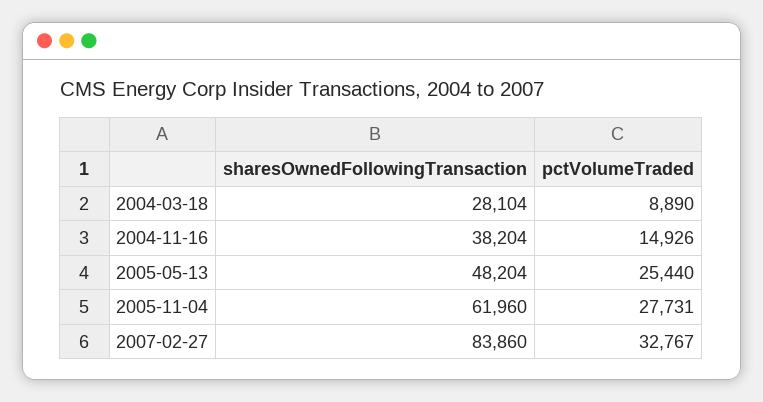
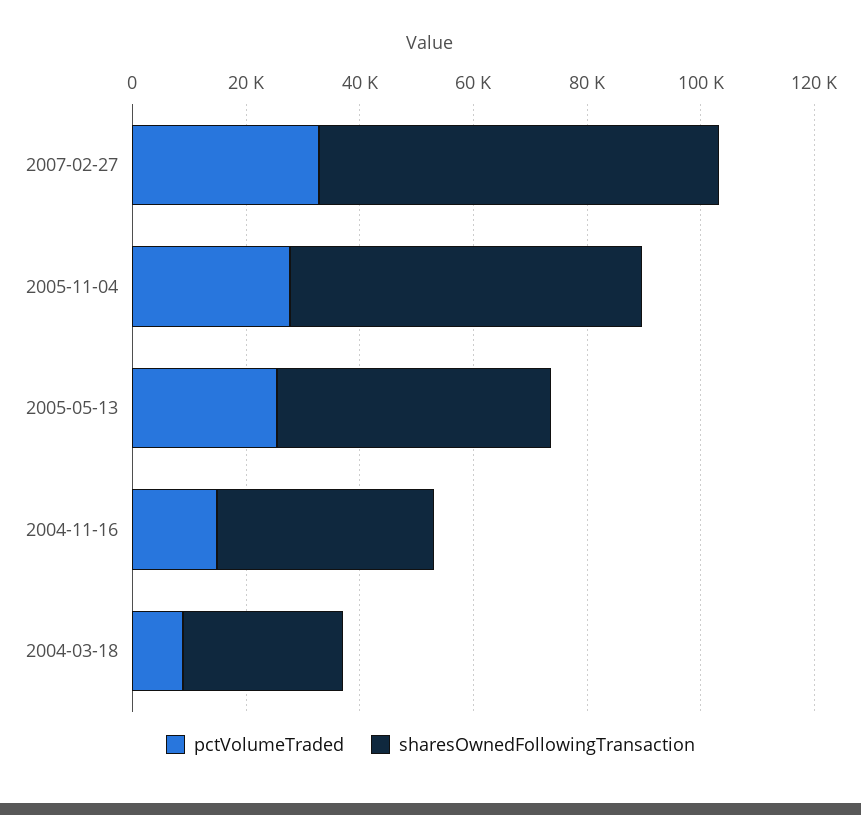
sharesOwnedFollowingTransaction, 2007-02-27: 83860 -> 70000

